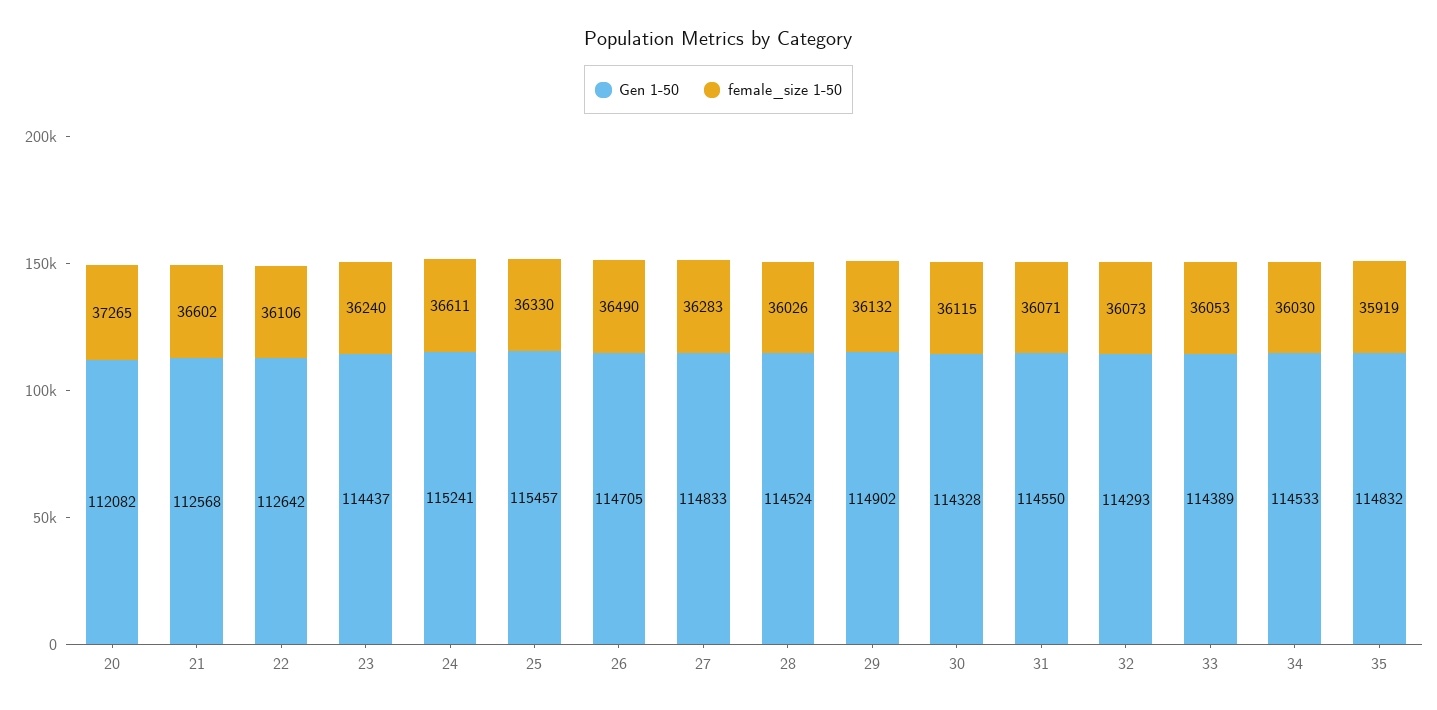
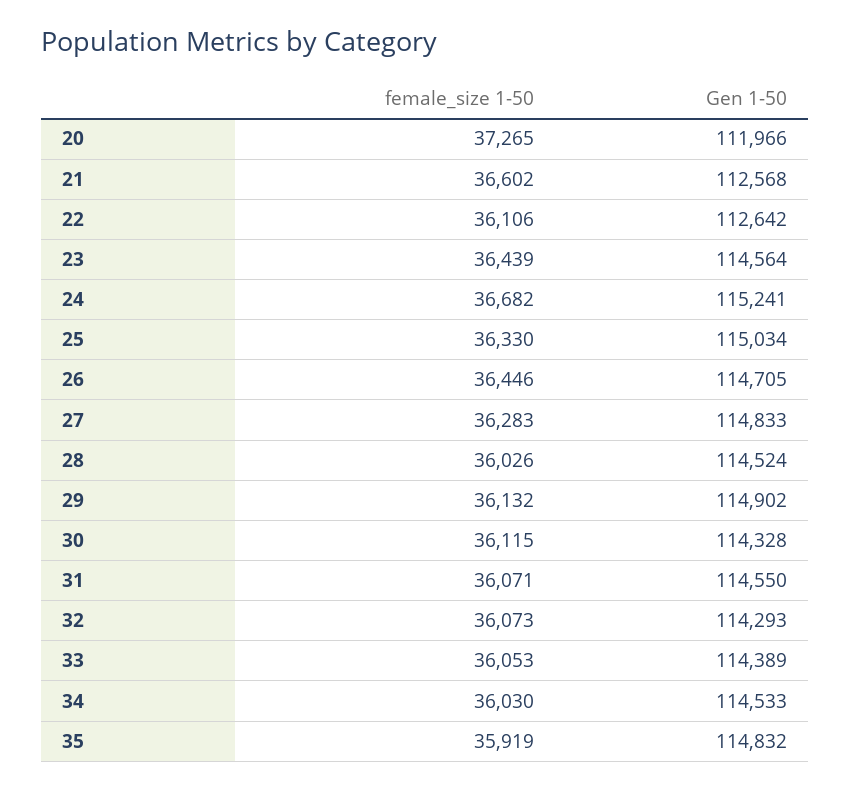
Gen 1-50, 20: 112082 -> 111966
Gen 1-50, 23: 114437 -> 114564
female_size 1-50, 23: 36240 -> 36439
female_size 1-50, 24: 36611 -> 36682
Gen 1-50, 25: 115457 -> 115034
female_size 1-50, 26: 36490 -> 36446

